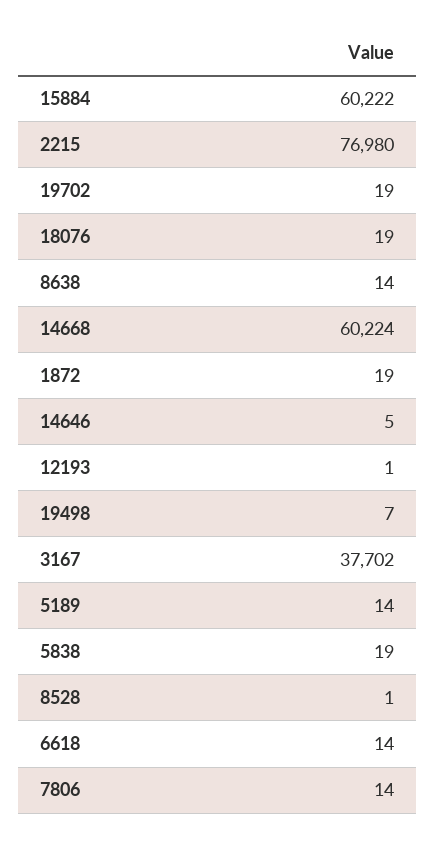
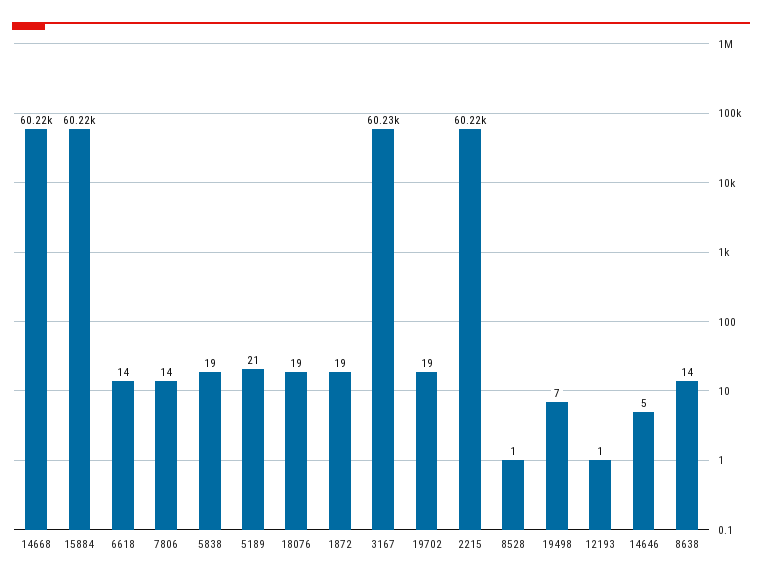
2215: 76980 -> 60220
3167: 37702 -> 60230
5189: 14 -> 21

